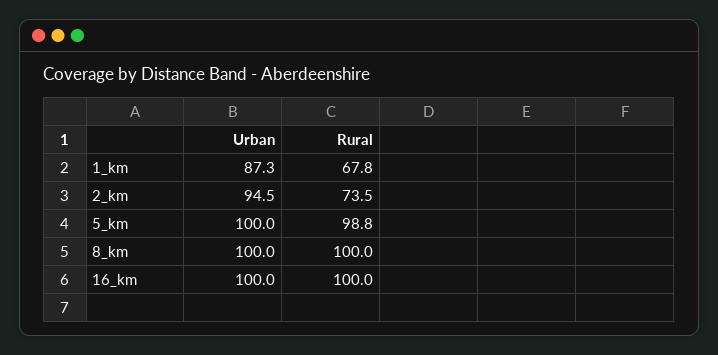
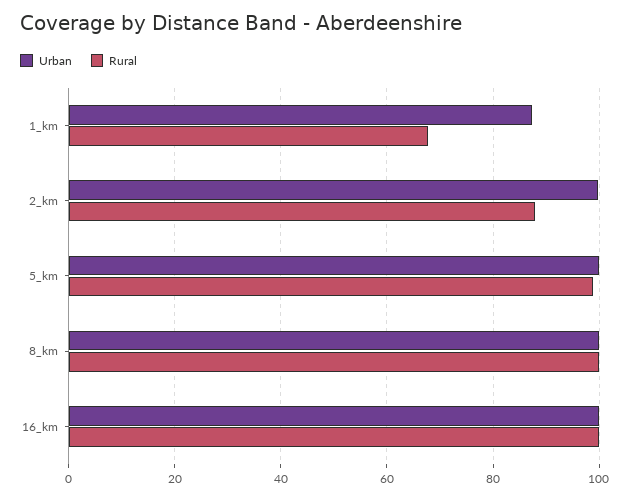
Urban, 2_km: 94.5 -> 100
Rural, 2_km: 73.5 -> 88

